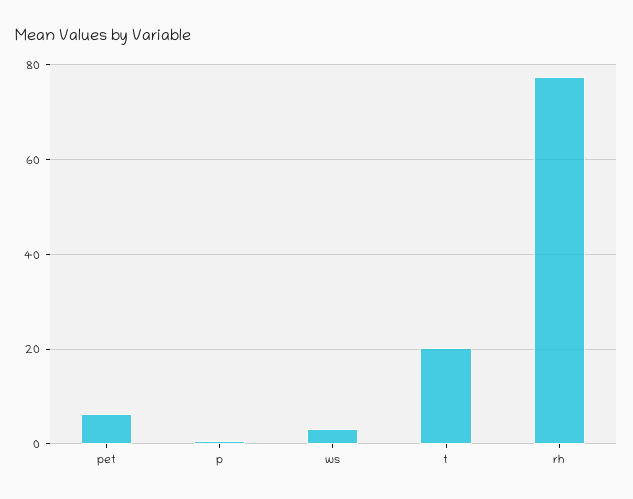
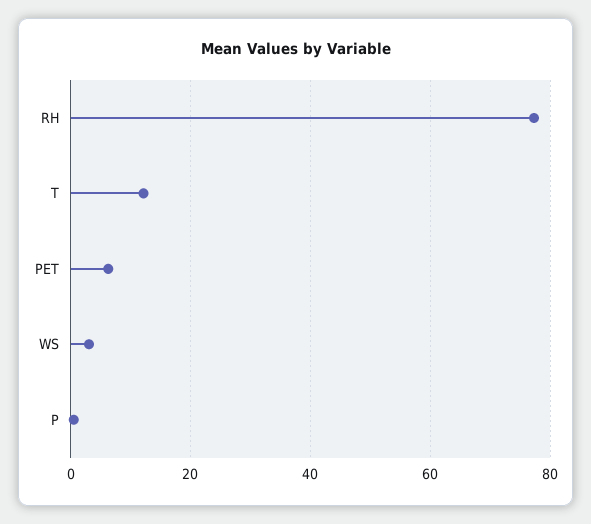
t: 20 -> 12

